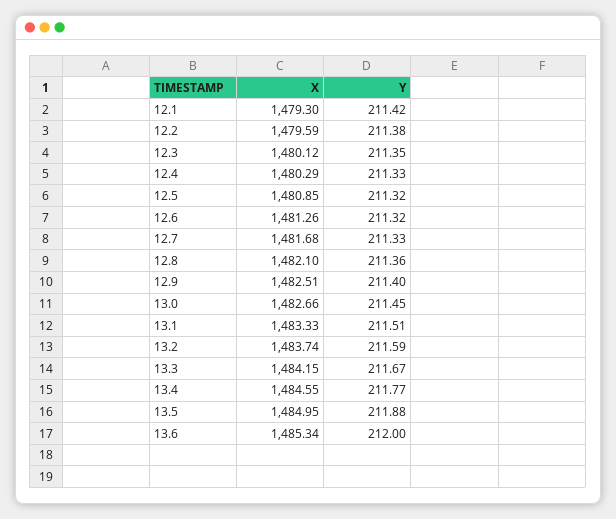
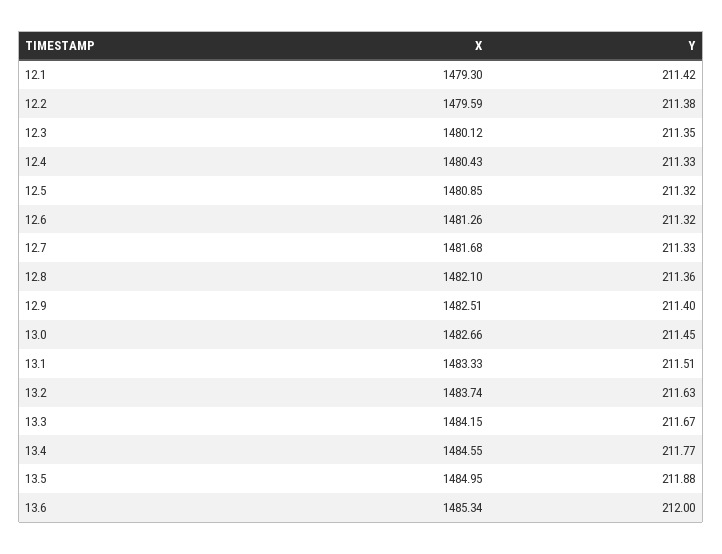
X, 12.4: 1480.29 -> 1480.43
Y, 13.2: 211.59 -> 211.63

